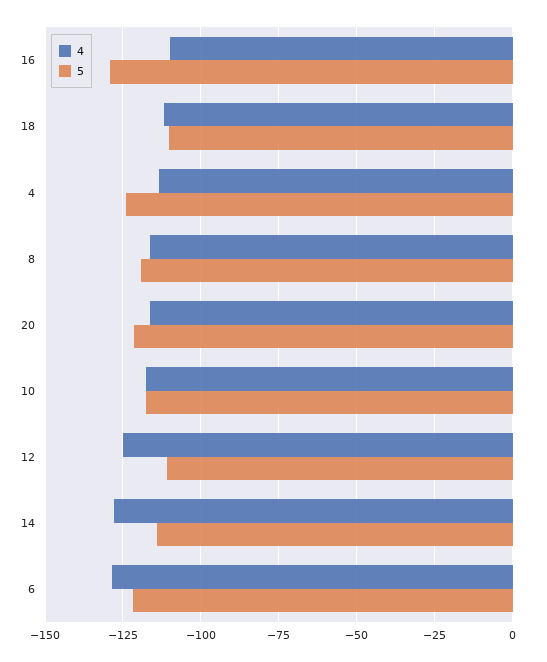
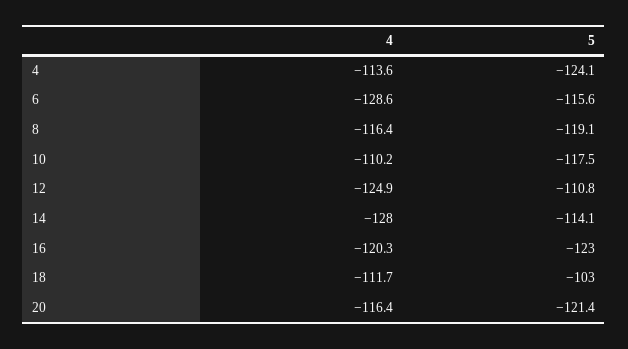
4, 16: -110 -> -120.3
5, 16: -130 -> -123
5, 18: -110 -> -103
4, 10: -117.5 -> -110.2
5, 6: -122.5 -> -115.6

